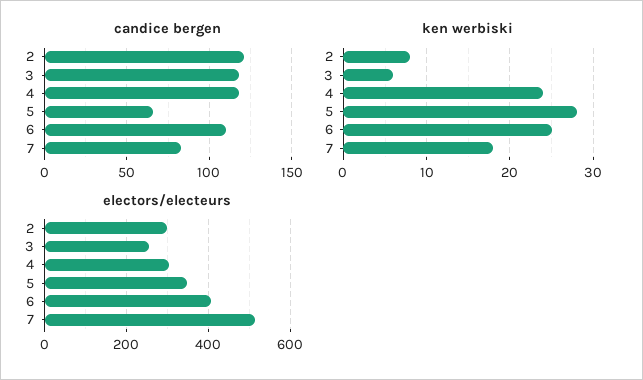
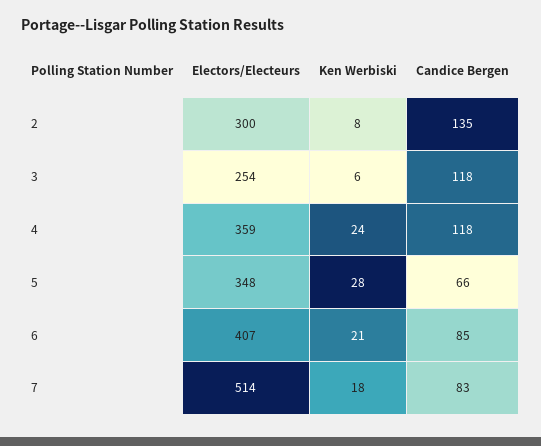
candice bergen, 2: 120 -> 135
candice bergen, 6: 110 -> 85
ken werbiski, 6: 25 -> 21
electors/electeurs, 4: 300 -> 359

